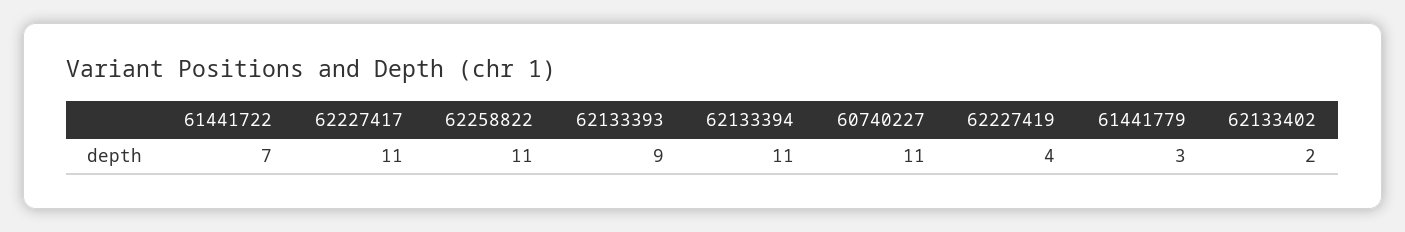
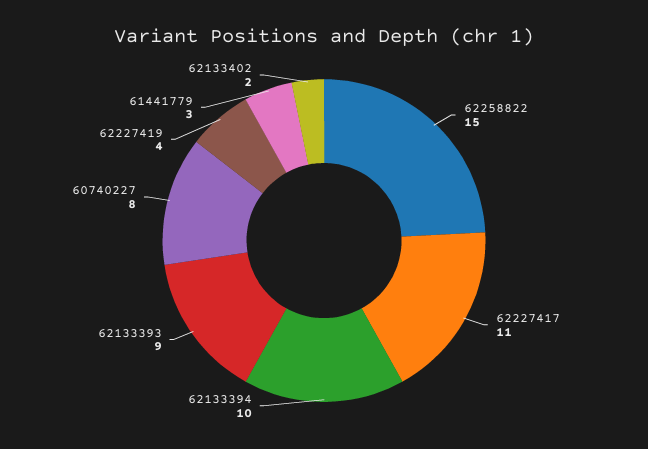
61441722: 7 -> none
62258822: 11 -> 15
62133394: 11 -> 10
60740227: 11 -> 8

